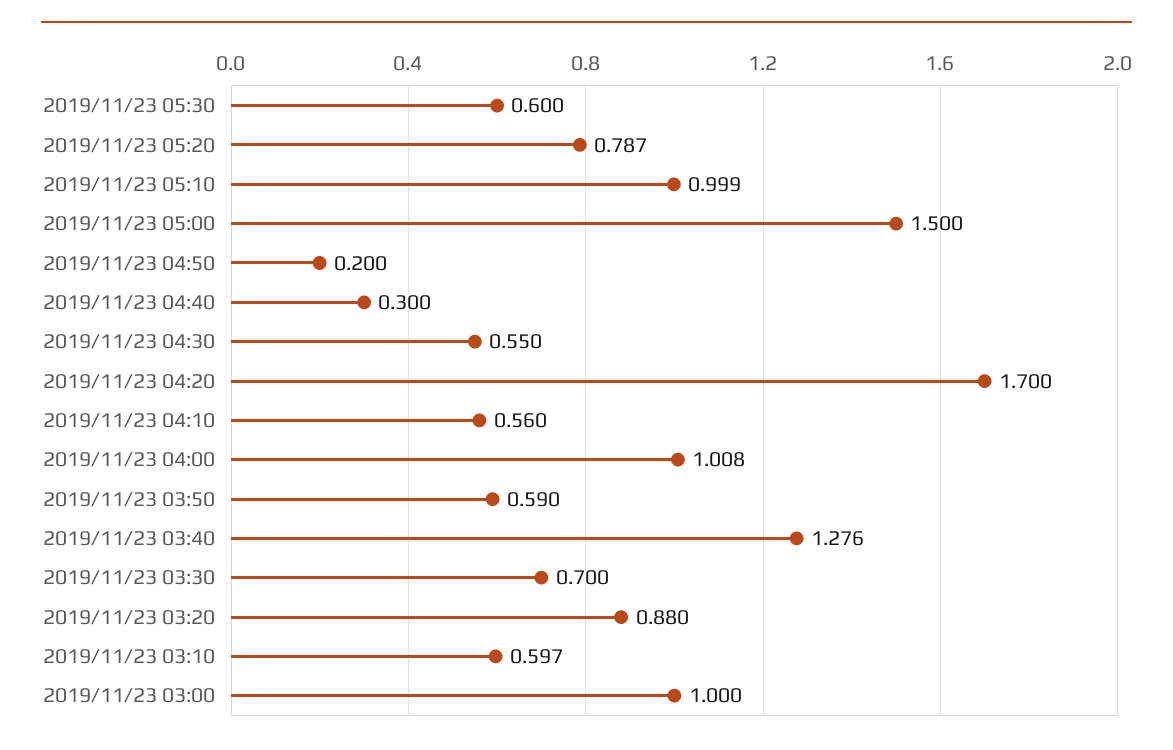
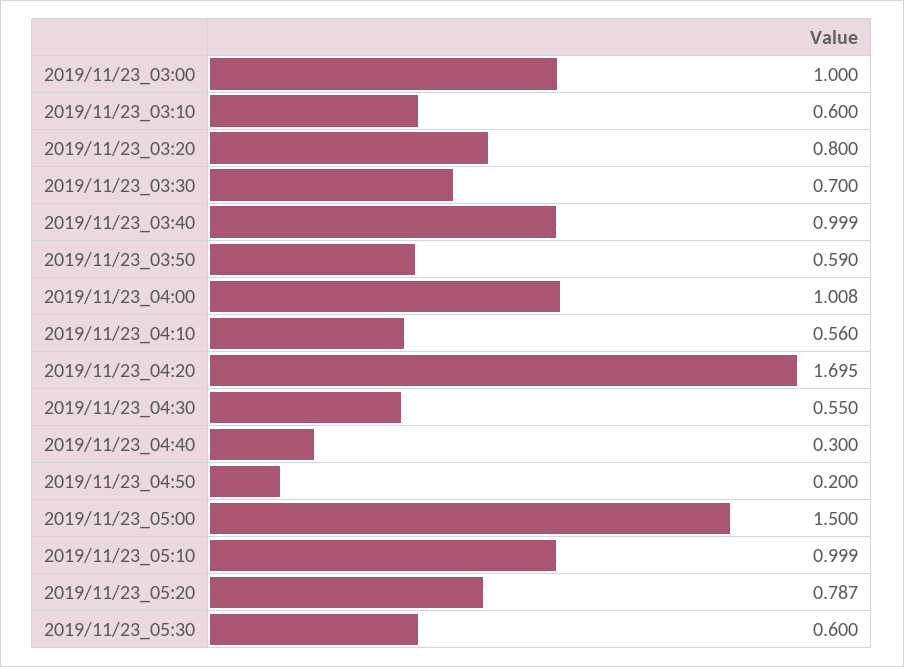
2019/11/23 04:20: 1.7 -> 1.695
2019/11/23 03:40: 1.276 -> 0.999
2019/11/23 03:20: 0.88 -> 0.8
2019/11/23 03:10: 0.597 -> 0.6

